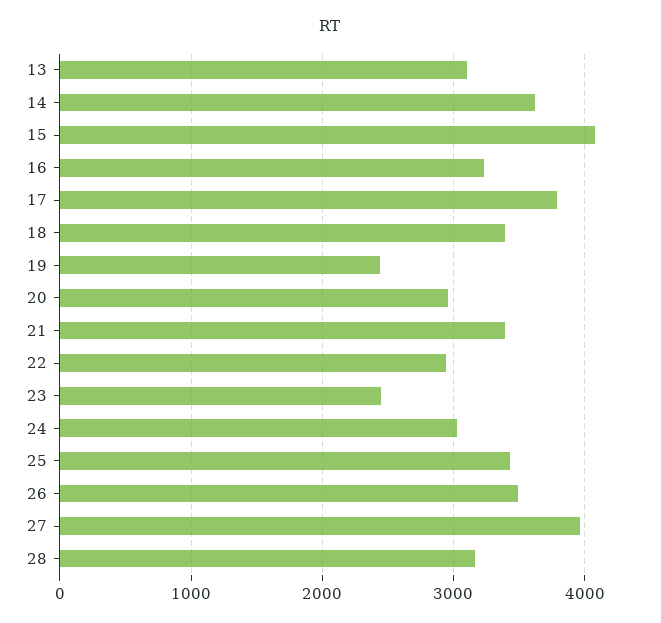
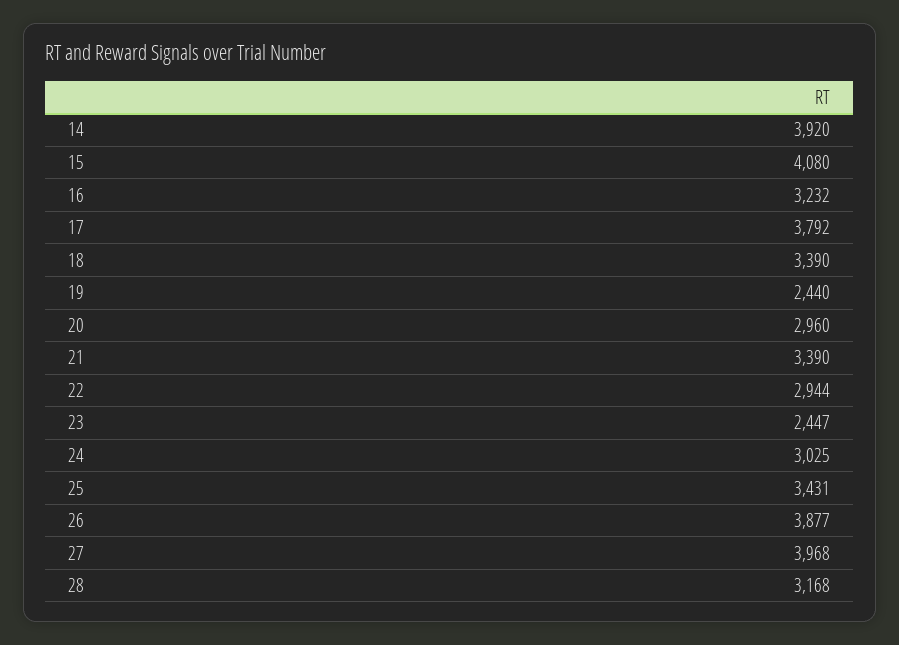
13: 3100 -> none
14: 3600 -> 3920
26: 3500 -> 3877

